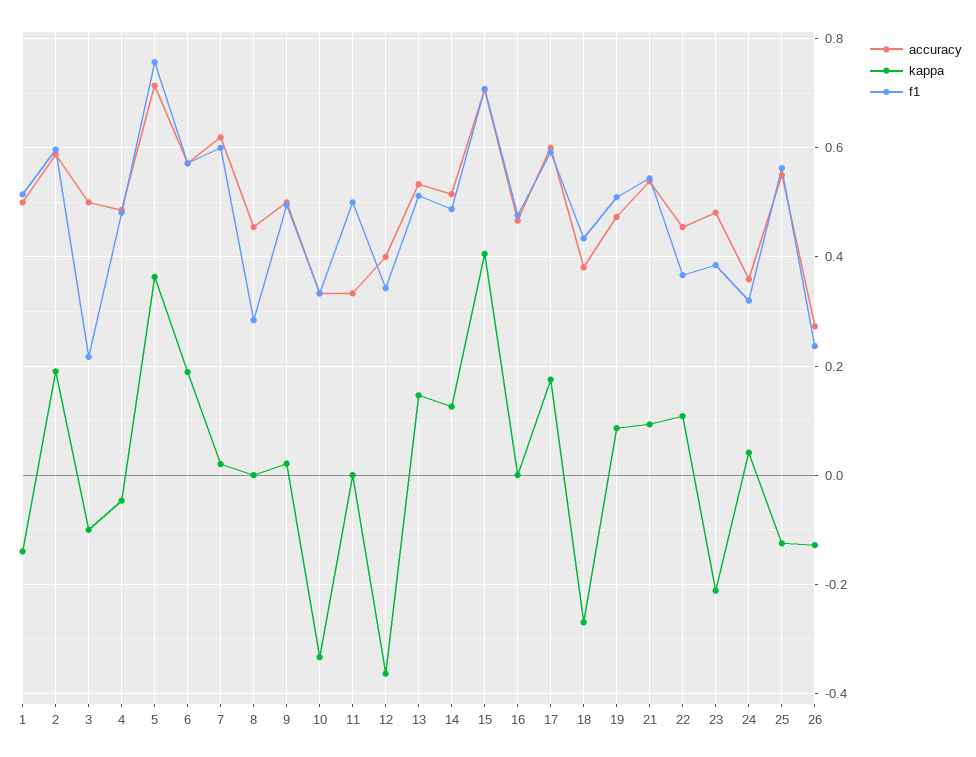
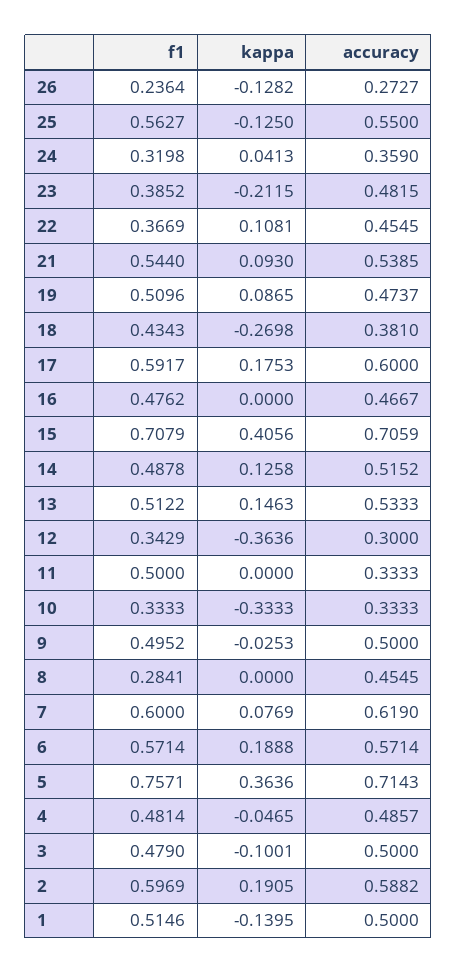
f1, 3: 0.22 -> 0.479
kappa, 7: 0.02 -> 0.0769
kappa, 9: 0.02 -> -0.0253
accuracy, 12: 0.4 -> 0.3

